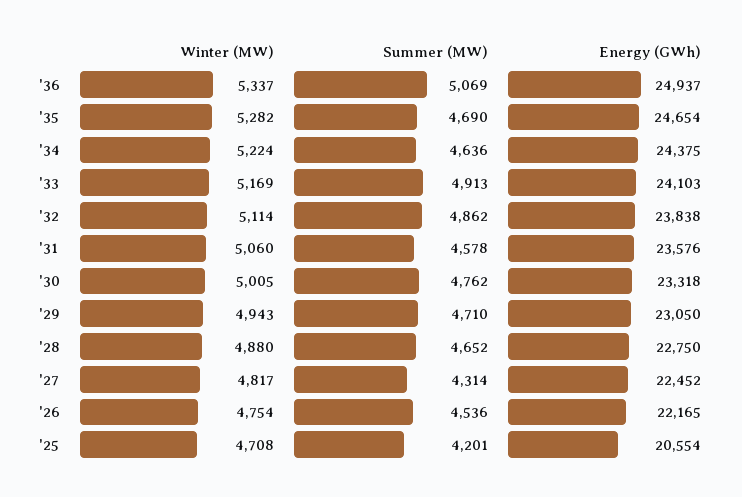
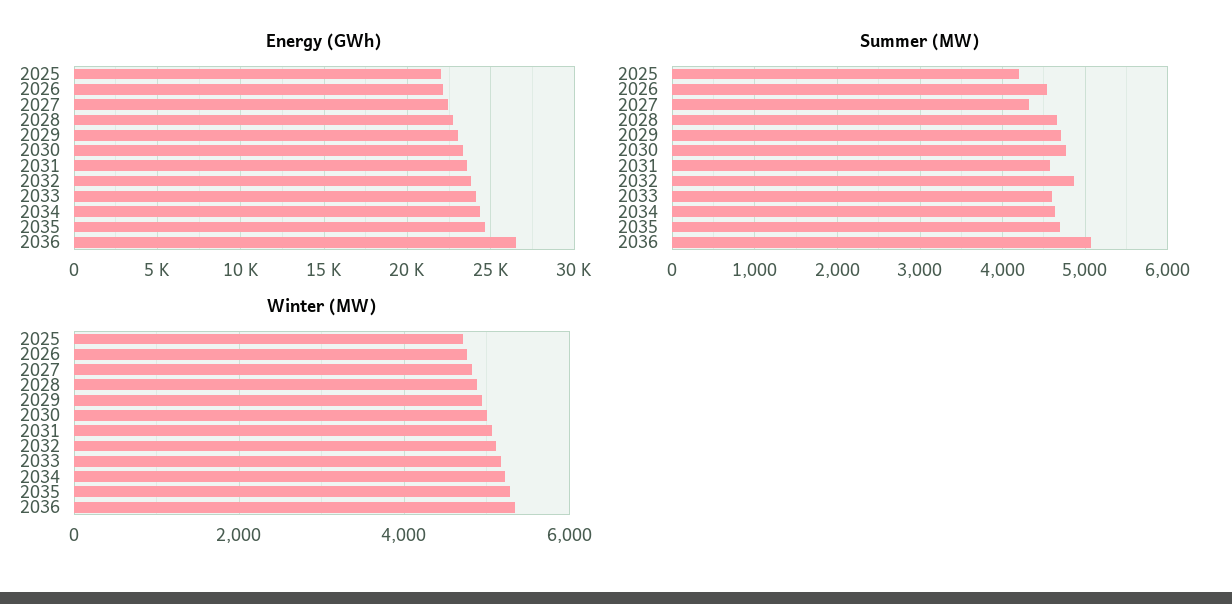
Energy (GWh), '36: 24937 -> 26500
Summer (MW), '33: 4913 -> 4600
Energy (GWh), '25: 20554 -> 22000

